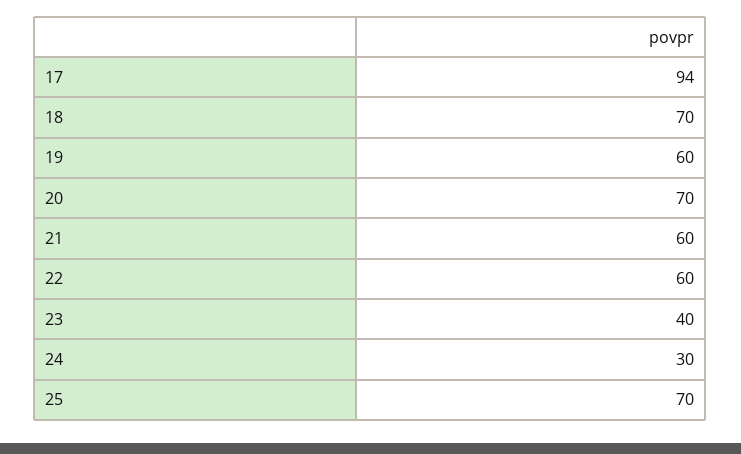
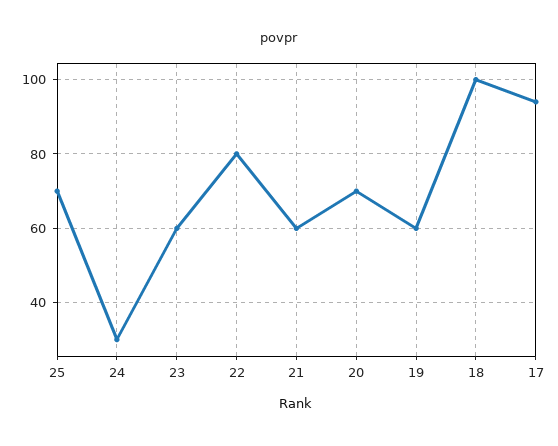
18: 70 -> 100
22: 60 -> 80
23: 40 -> 60

